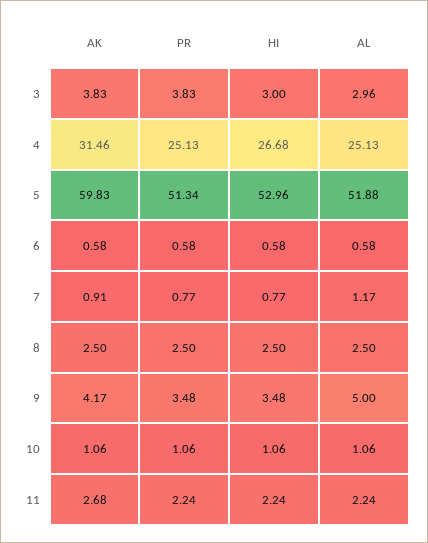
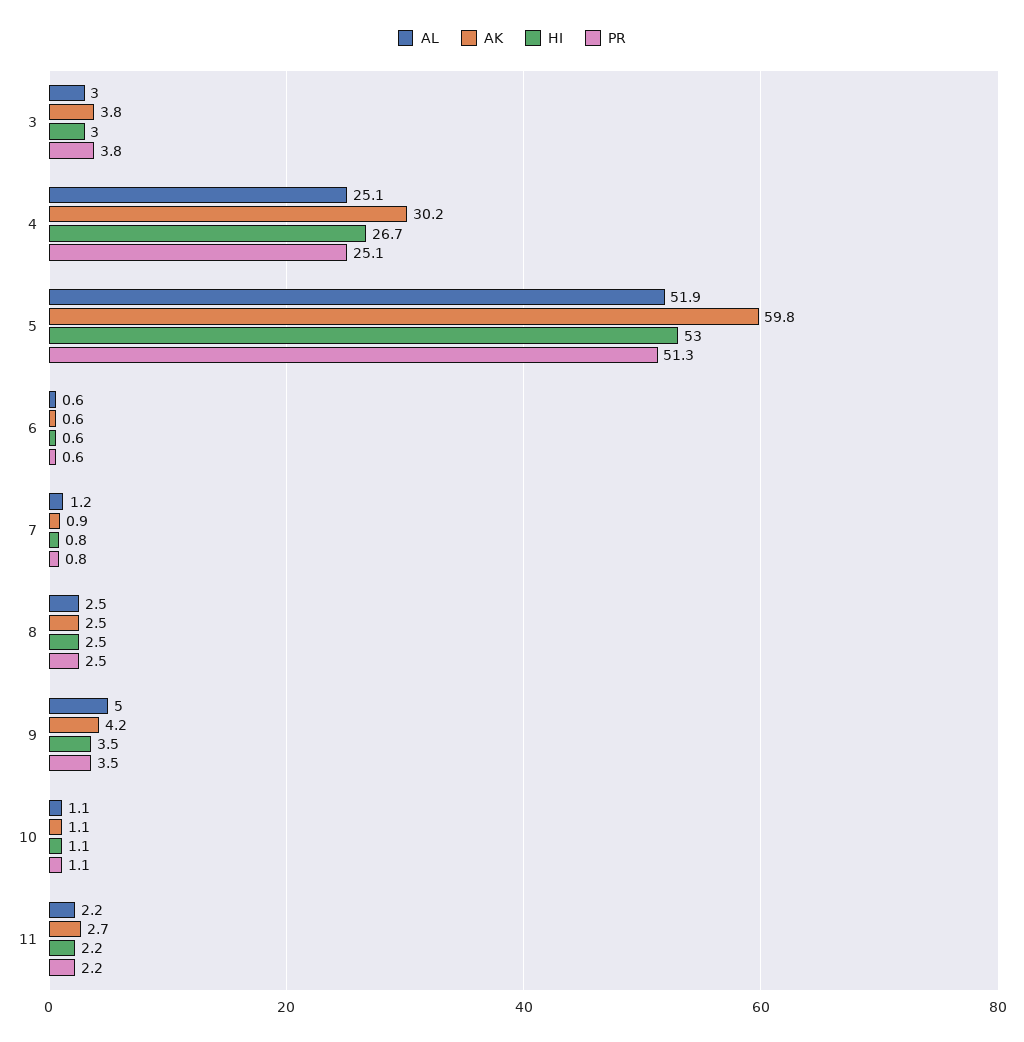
AK, 4: 31.46 -> 30.2

